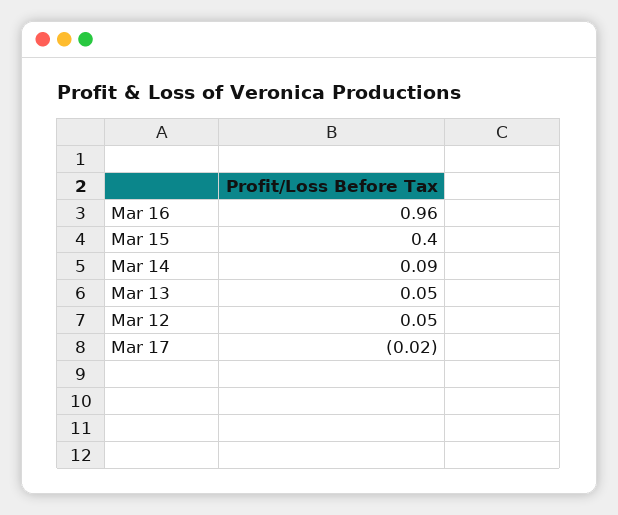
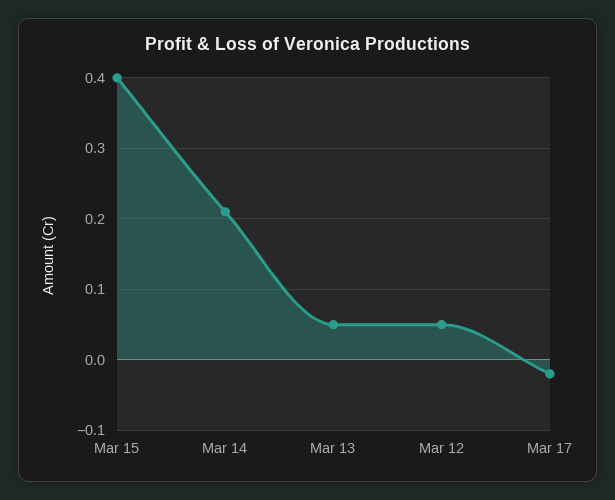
Mar 16: 0.96 -> none
Mar 14: 0.09 -> 0.21

